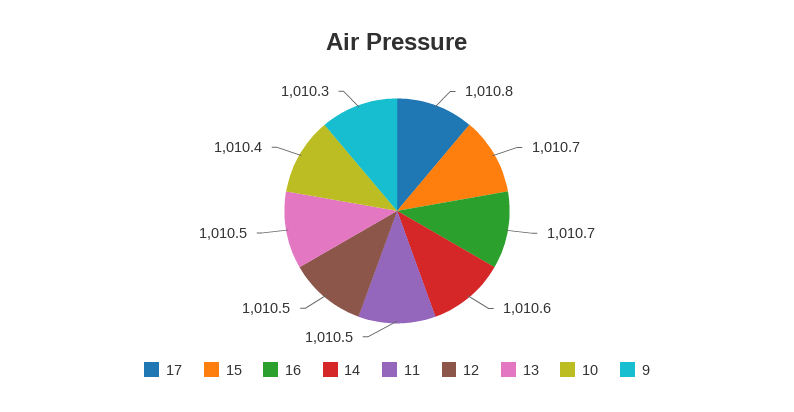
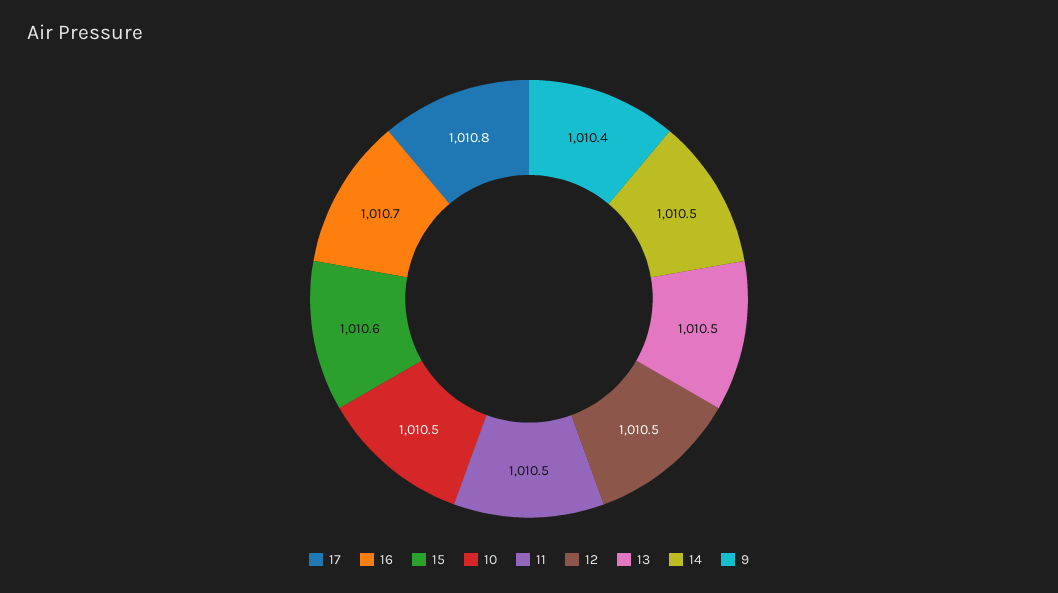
15: 1010.7 -> 1010.6
14: 1010.6 -> 1010.5
10: 1010.4 -> 1010.5
9: 1010.3 -> 1010.4

